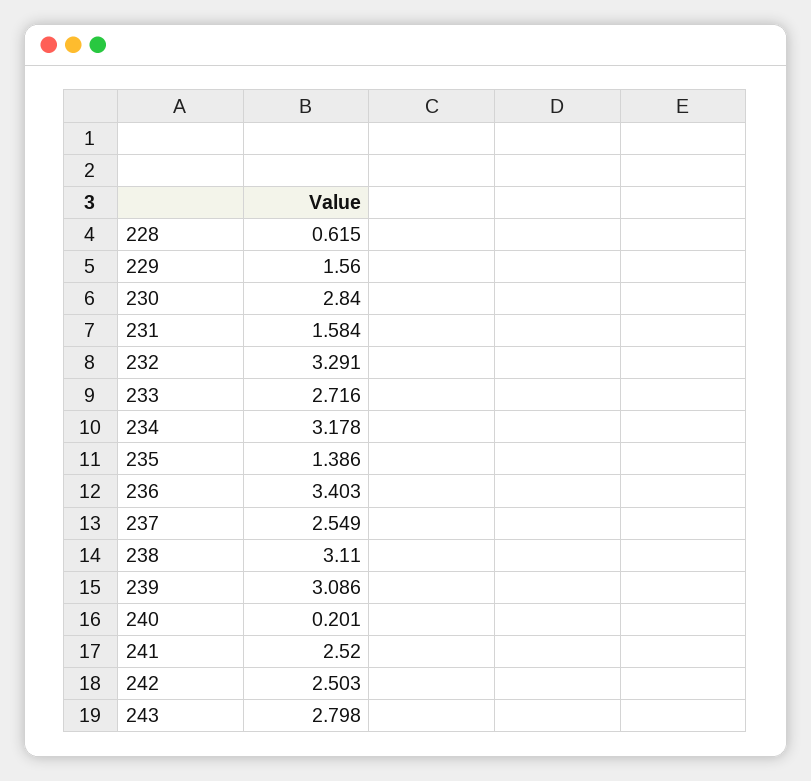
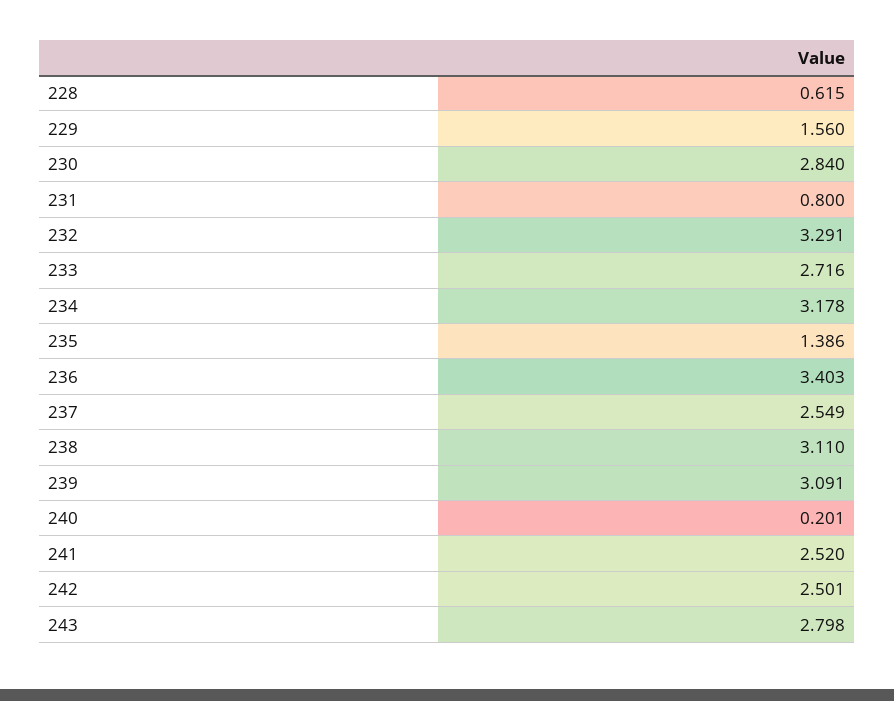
231: 1.584 -> 0.8
239: 3.086 -> 3.091
242: 2.503 -> 2.501

